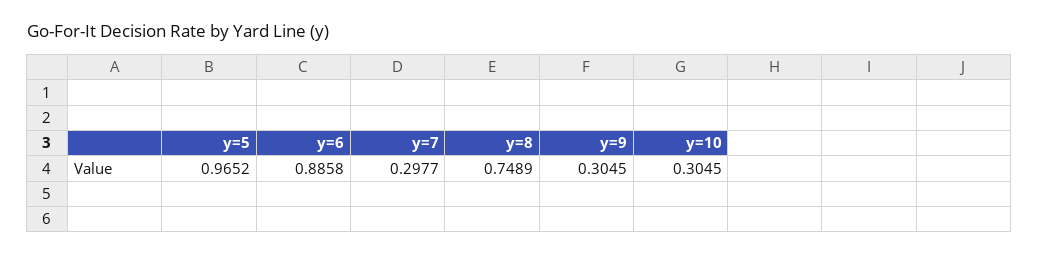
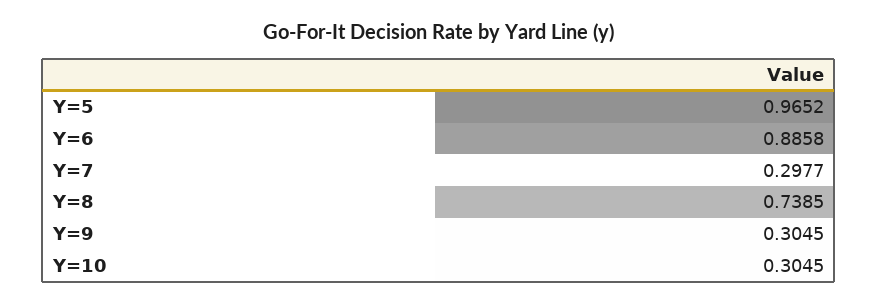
y=8: 0.7489 -> 0.7385

